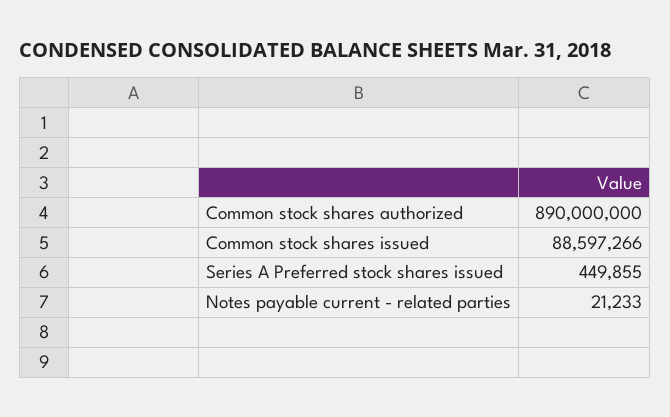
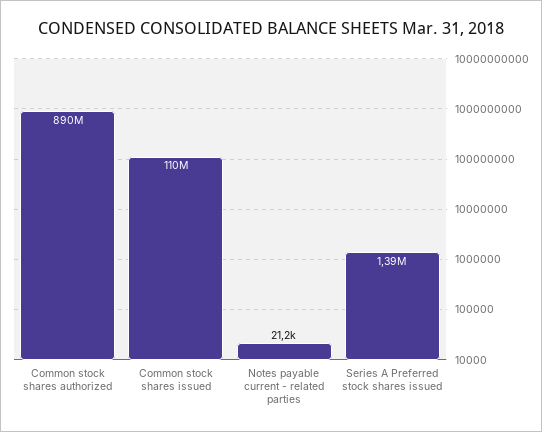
Common stock shares issued: 88597266 -> 110000000
Series A Preferred stock shares issued: 449855 -> 1390000

